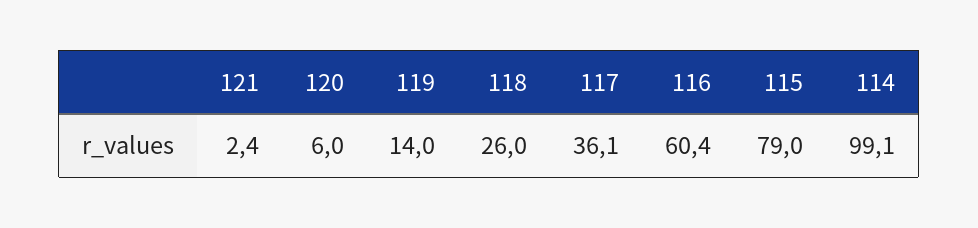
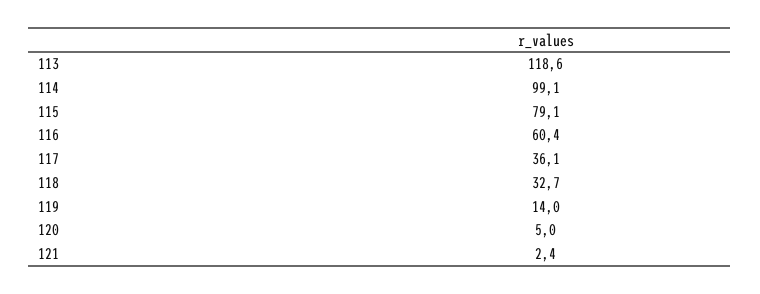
120: 6 -> 5
118: 26 -> 32.7
115: 79 -> 79.1
113: none -> 118.6

